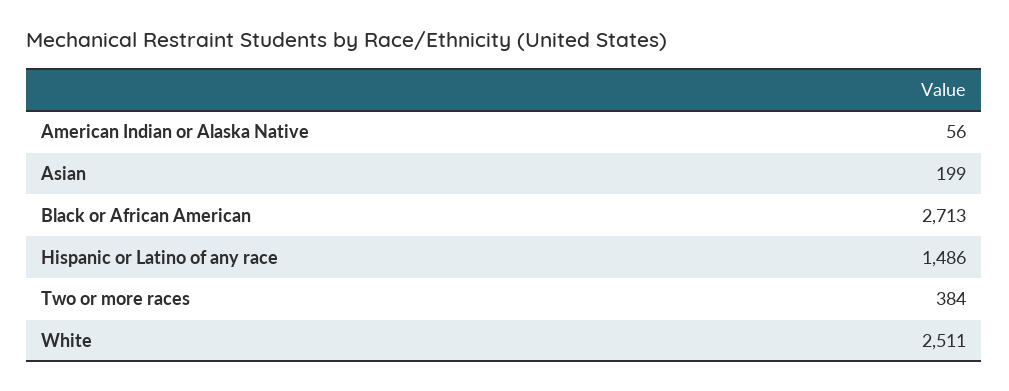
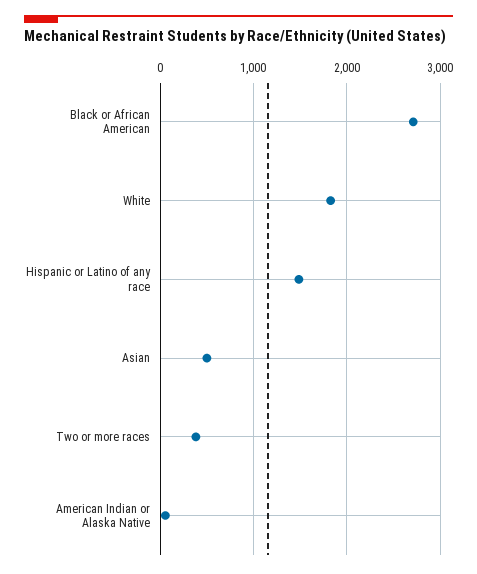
Asian: 199 -> 500
White: 2511 -> 1800

